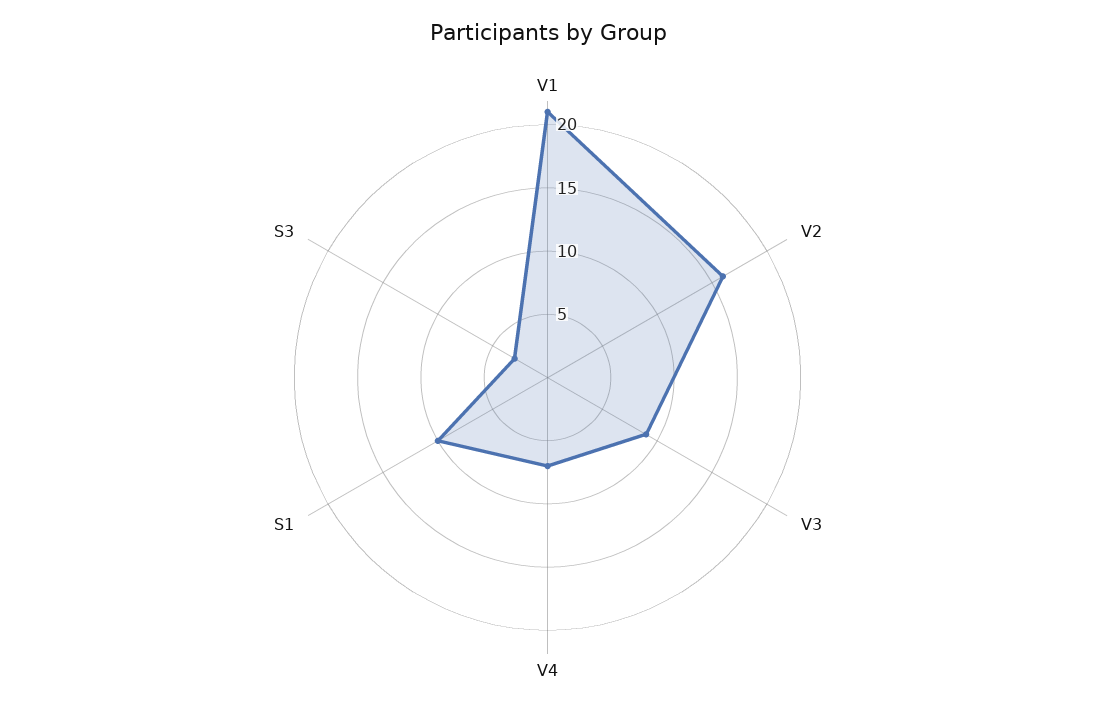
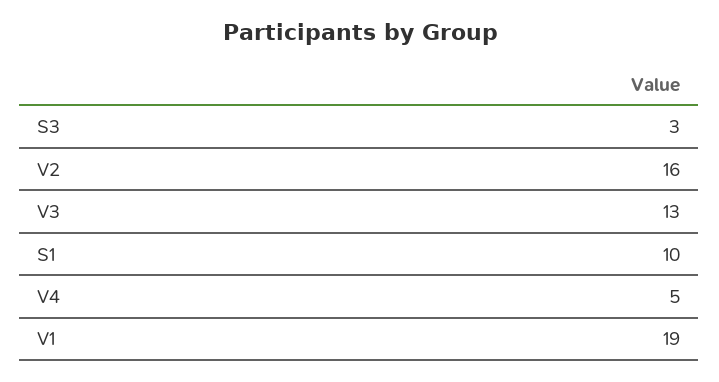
V1: 21 -> 19
V3: 9 -> 13
V4: 7 -> 5

